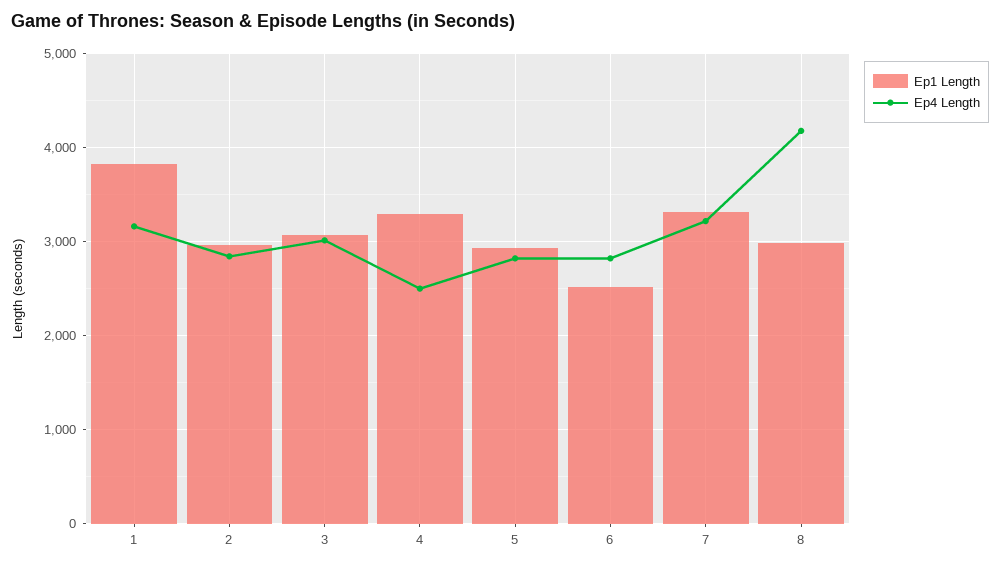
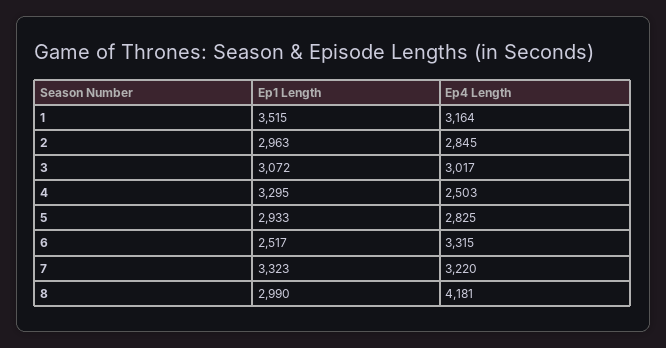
Ep1 Length, 1: 3800 -> 3515
Ep4 Length, 6: 2800 -> 3315

